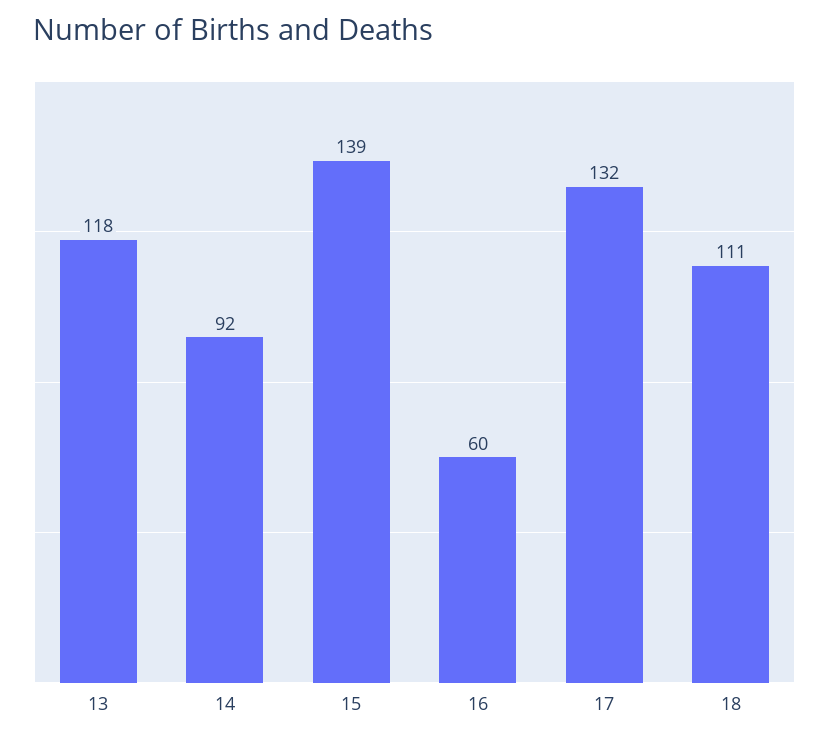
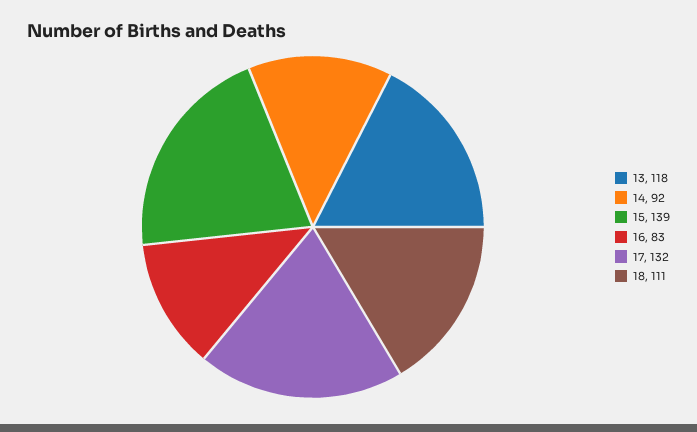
16: 60 -> 83

